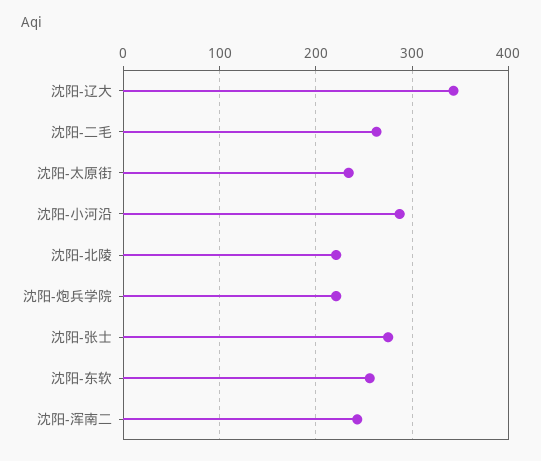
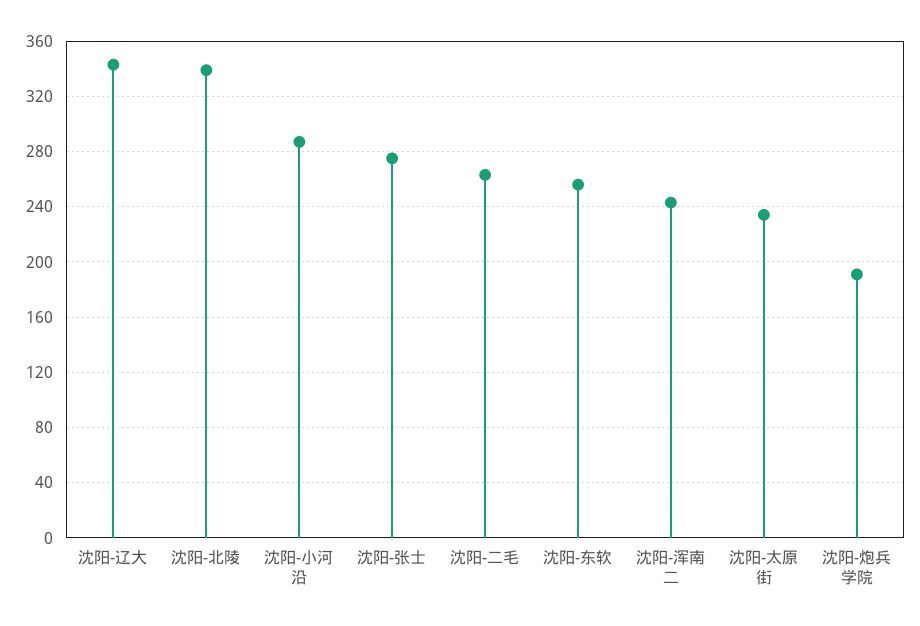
沈阳-北陵: 220 -> 340
沈阳-炮兵学院: 220 -> 190

